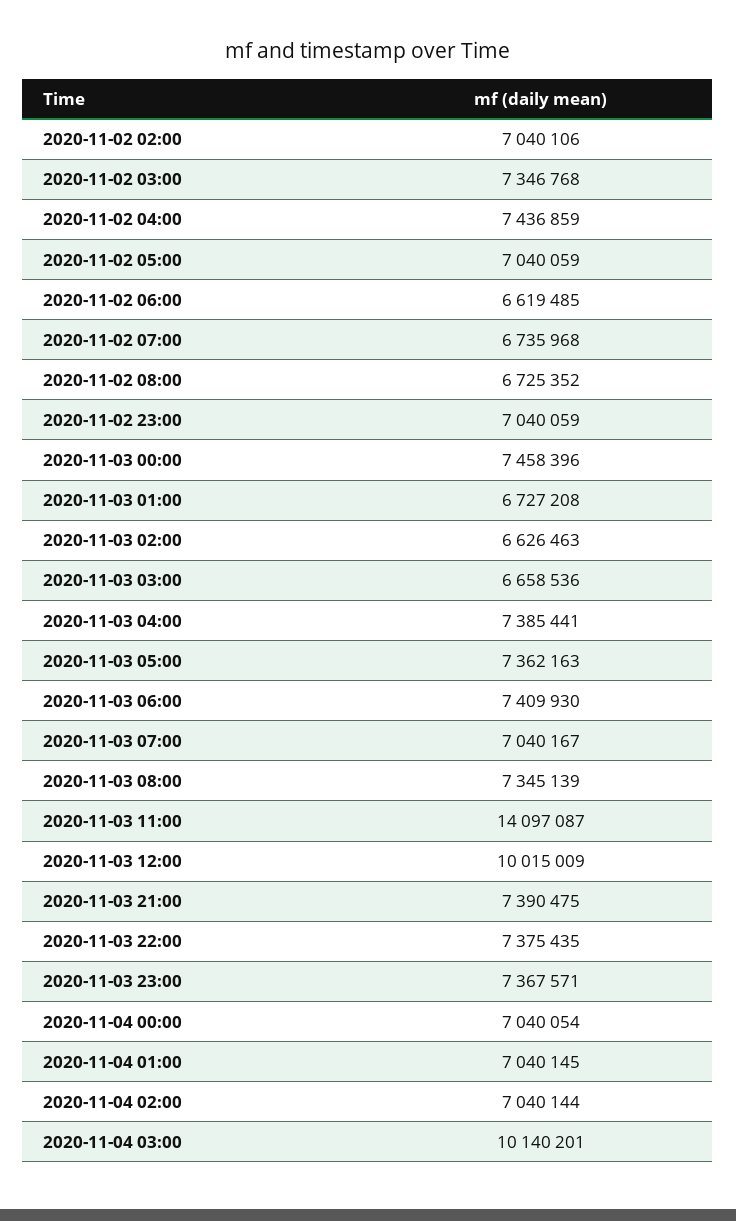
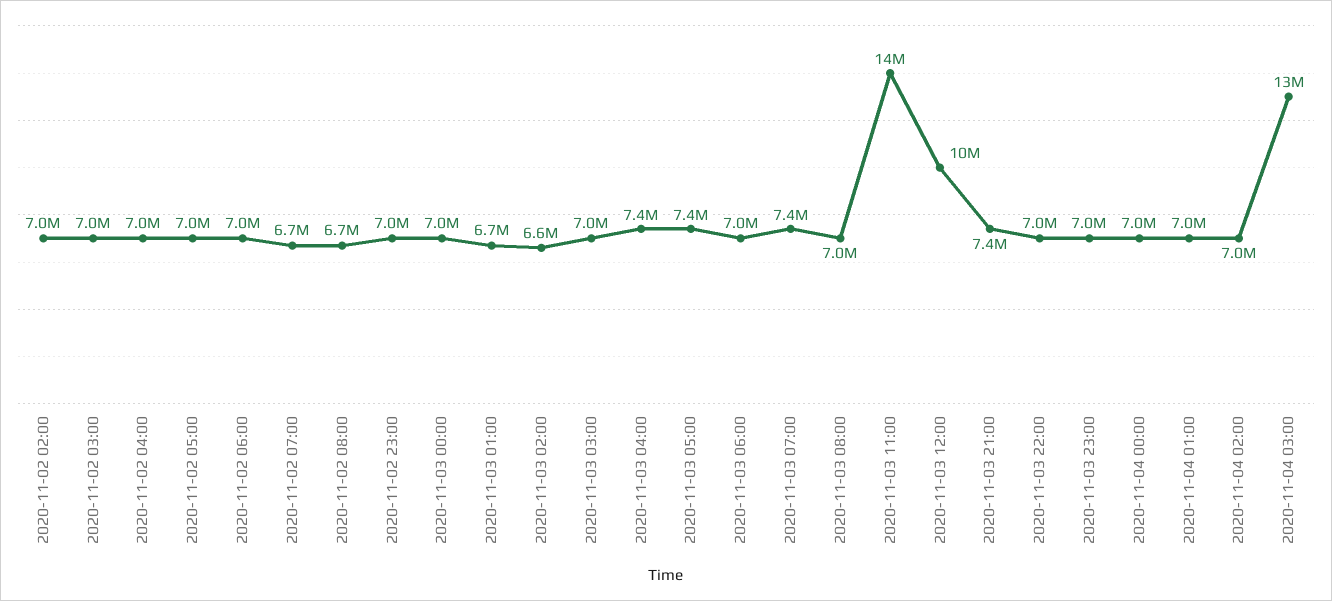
2020-11-02 03:00: 7346768 -> 7000000
2020-11-02 04:00: 7436859 -> 7000000
2020-11-02 06:00: 6619485 -> 7000000
2020-11-03 00:00: 7458396 -> 7000000
2020-11-03 03:00: 6658536 -> 7000000
2020-11-03 06:00: 7409930 -> 7000000
2020-11-03 07:00: 7040167 -> 7400000
2020-11-03 08:00: 7345139 -> 7000000
2020-11-03 22:00: 7375435 -> 7000000
2020-11-03 23:00: 7367571 -> 7000000
2020-11-04 03:00: 10140201 -> 13000000

